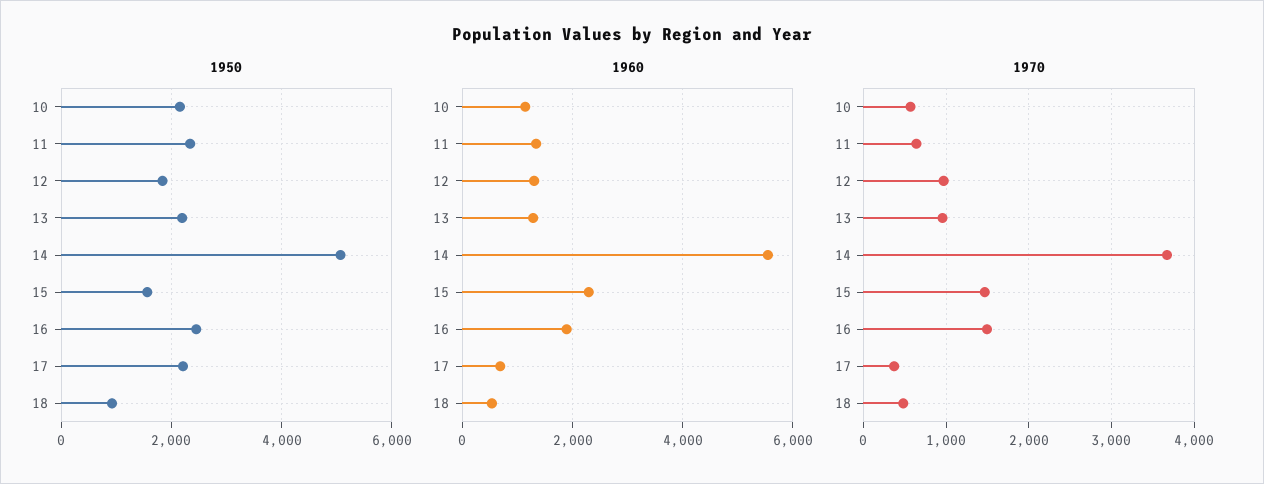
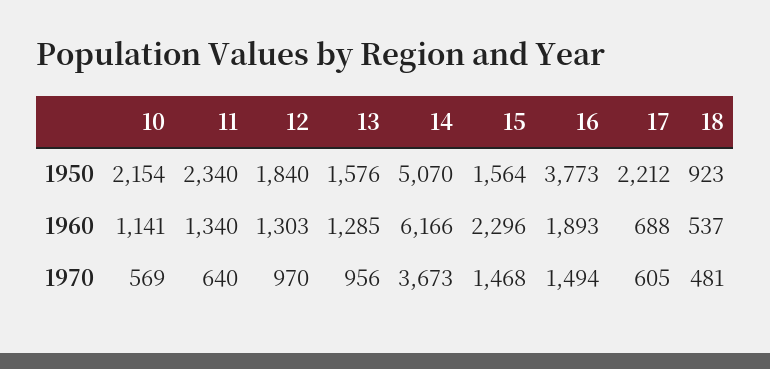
1950, 13: 2200 -> 1576
1950, 16: 2400 -> 3773
1960, 14: 5600 -> 6166
1970, 17: 400 -> 605

